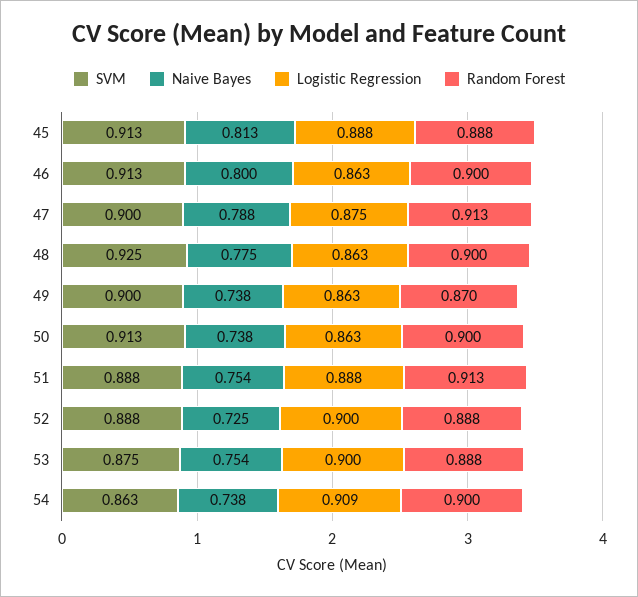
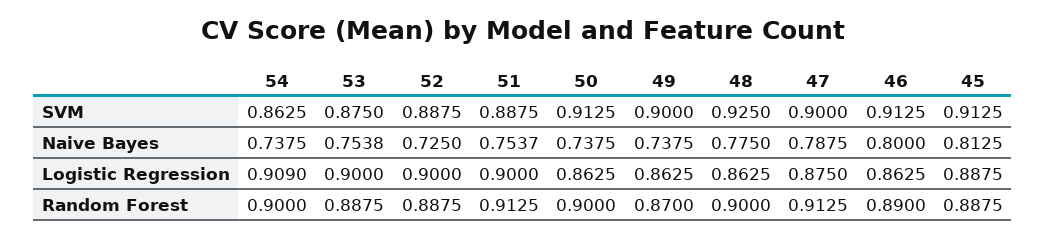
Random Forest, 46: 0.9 -> 0.89
Logistic Regression, 51: 0.888 -> 0.9

